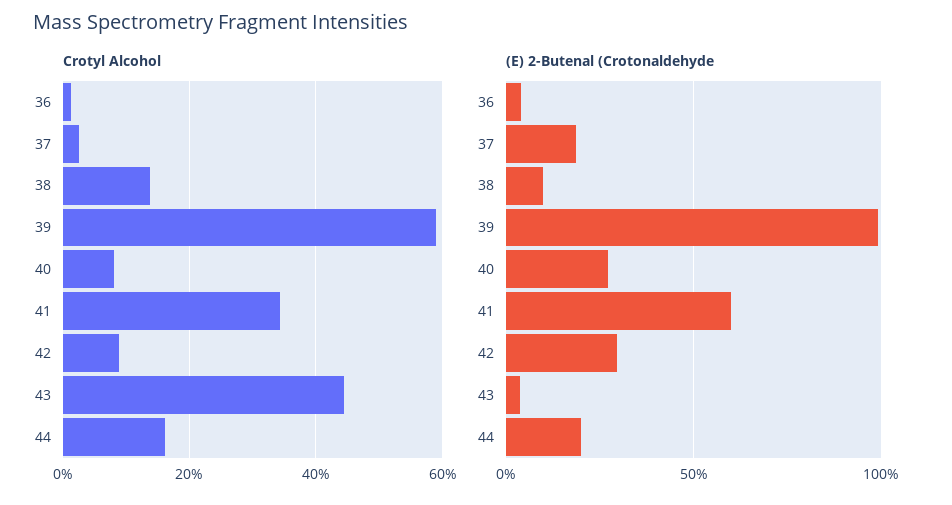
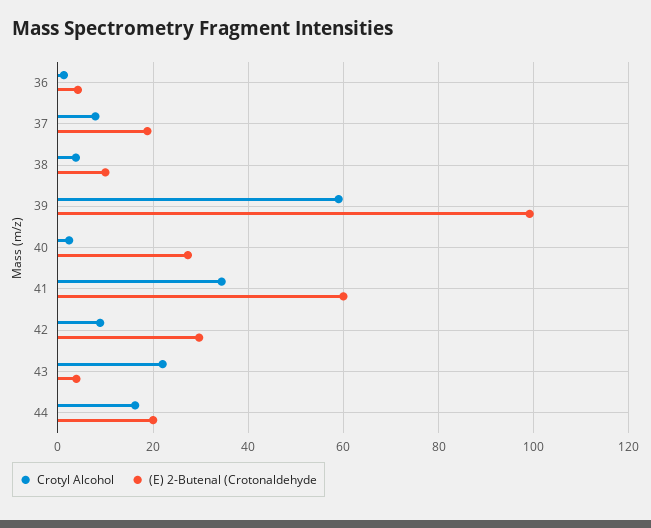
Crotyl Alcohol, 37: 2 -> 8
Crotyl Alcohol, 38: 14 -> 4
Crotyl Alcohol, 40: 8 -> 2
Crotyl Alcohol, 43: 44 -> 22

